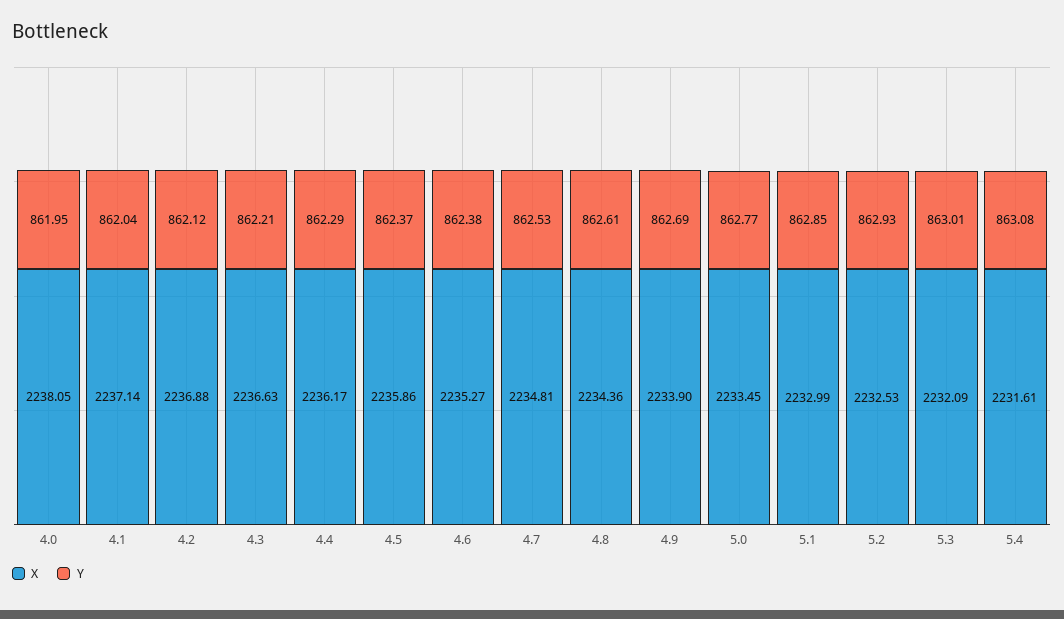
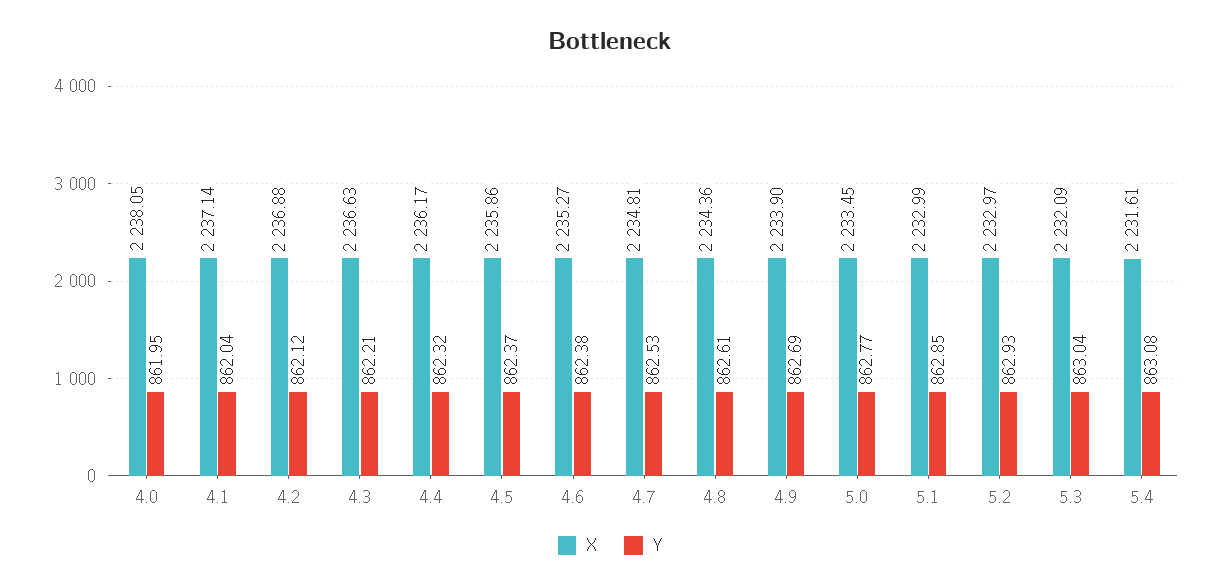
Y, 4.4: 862.29 -> 862.32
X, 5.2: 2232.53 -> 2232.97
Y, 5.3: 863.01 -> 863.04

